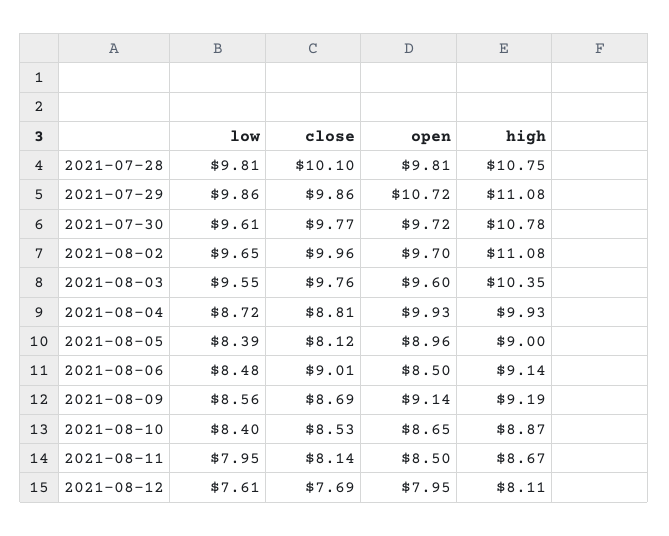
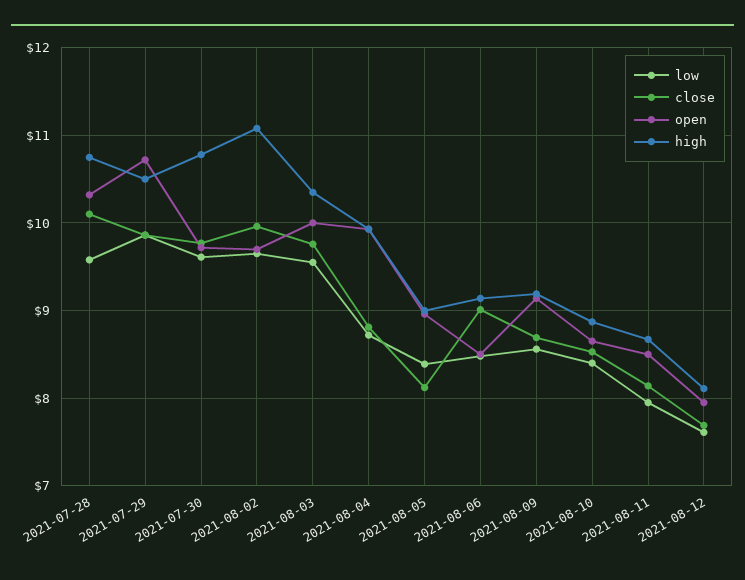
low, 2021-07-28: 9.81 -> 9.6
open, 2021-07-28: 9.81 -> 10.3
high, 2021-07-29: 11.08 -> 10.5
open, 2021-08-03: 9.6 -> 10

